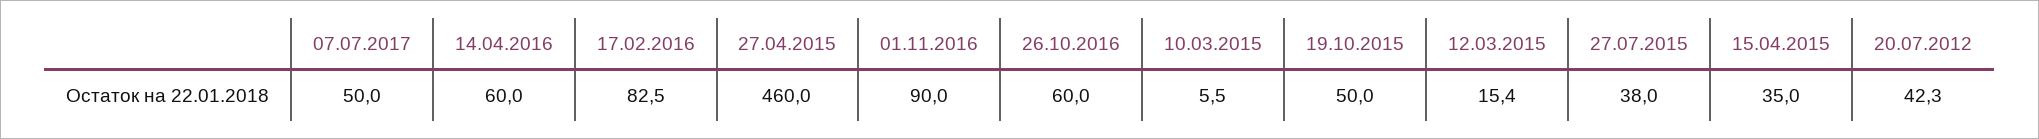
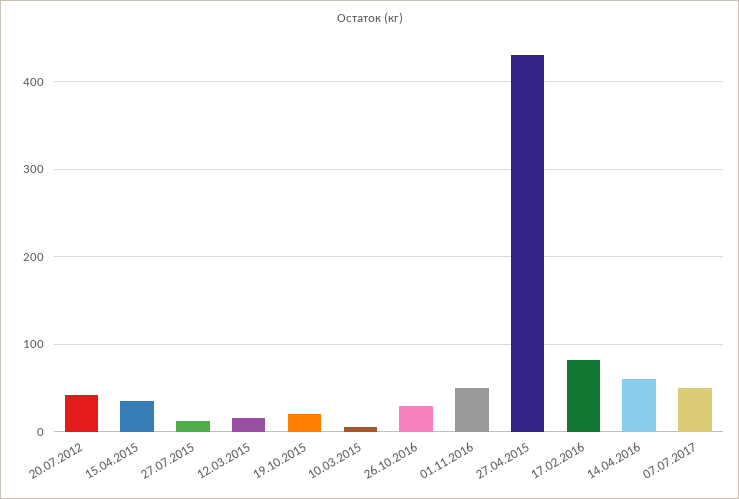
27.04.2015: 460 -> 430
01.11.2016: 90 -> 50
26.10.2016: 60 -> 30
19.10.2015: 50 -> 20
27.07.2015: 38 -> 10

